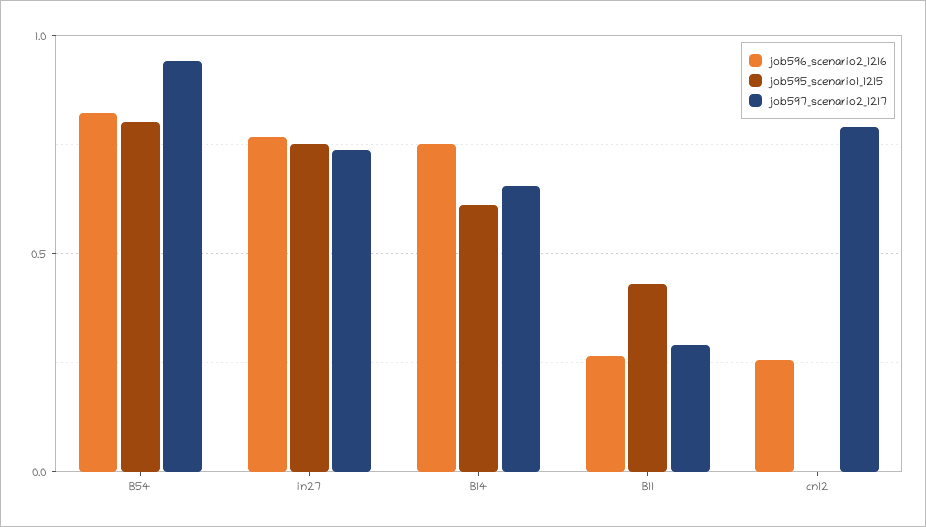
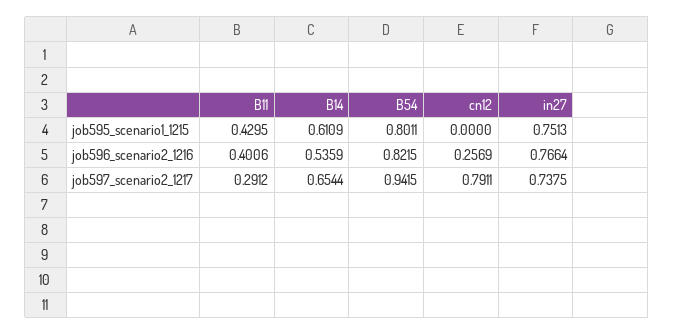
job596_scenario2_1216, B14: 0.75 -> 0.5359
job596_scenario2_1216, B11: 0.25 -> 0.4006

